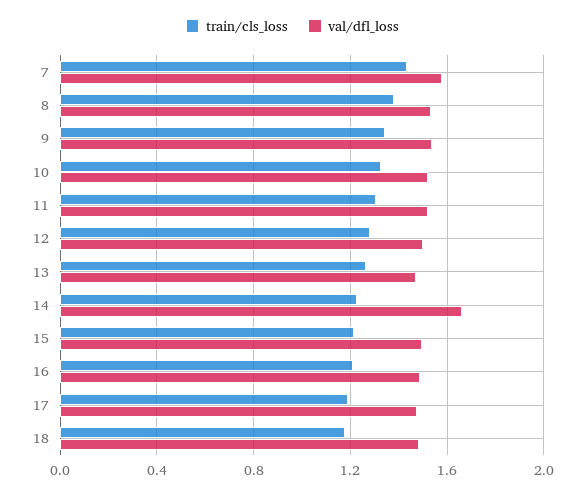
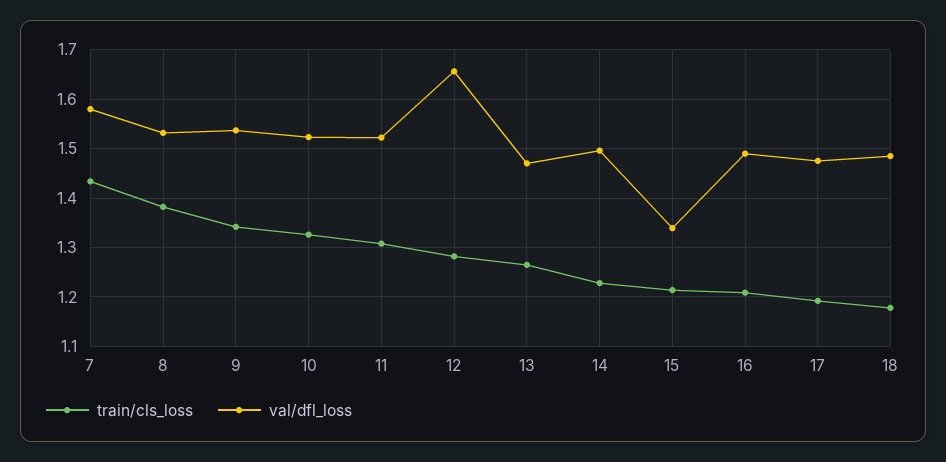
val/dfl_loss, 12: 1.5 -> 1.66
val/dfl_loss, 14: 1.65 -> 1.5
val/dfl_loss, 15: 1.5 -> 1.34

